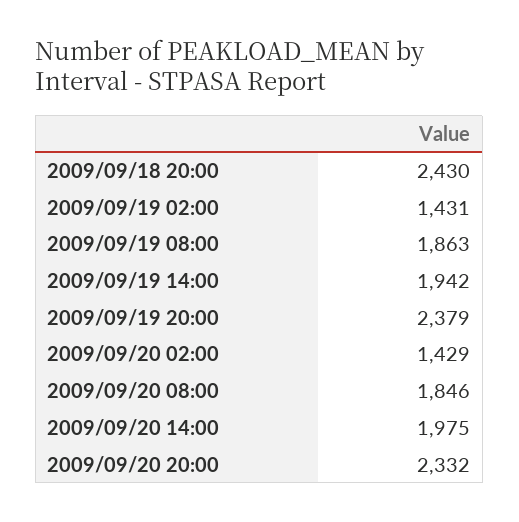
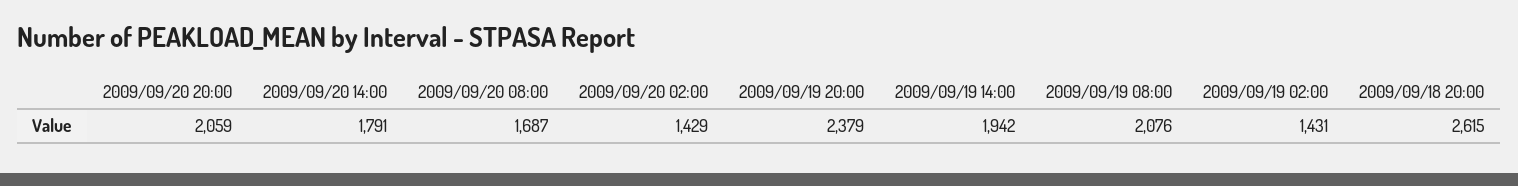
2009/09/18 20:00: 2430 -> 2615
2009/09/19 08:00: 1863 -> 2076
2009/09/20 08:00: 1846 -> 1687
2009/09/20 14:00: 1975 -> 1791
2009/09/20 20:00: 2332 -> 2059

